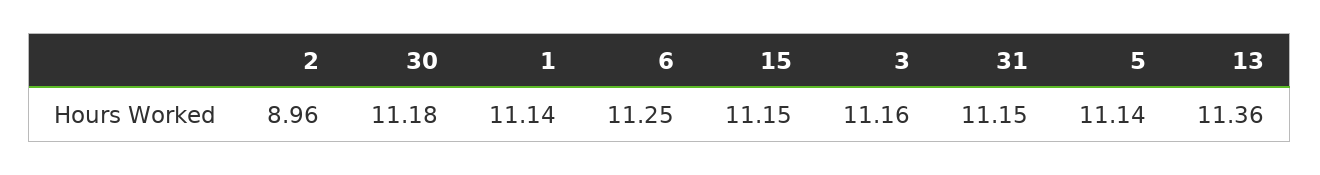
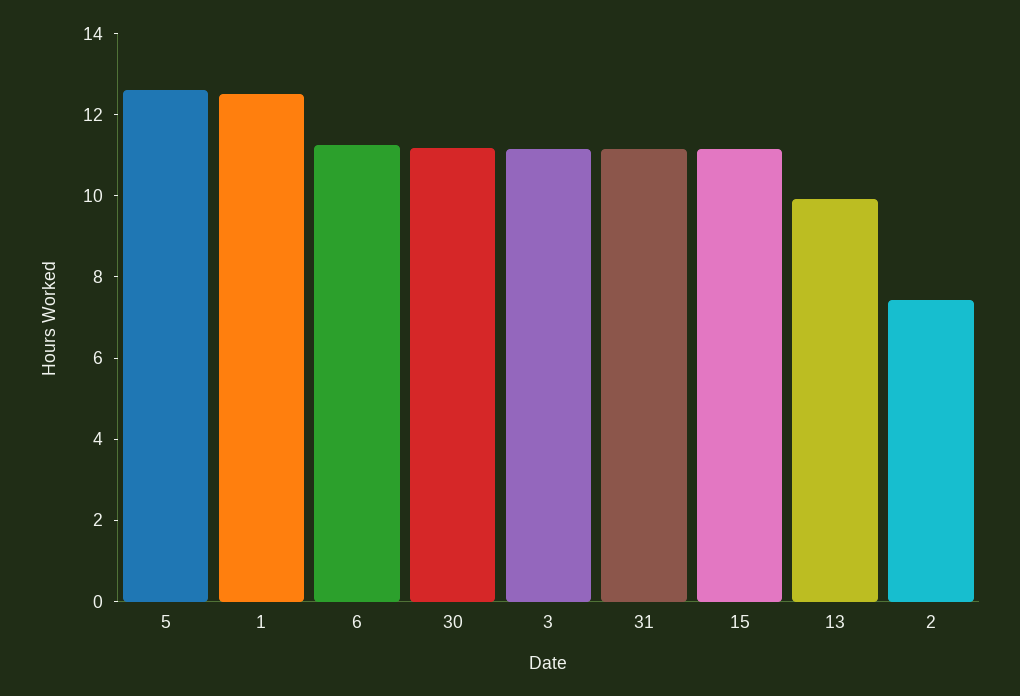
2: 8.96 -> 7.5
1: 11.14 -> 12.5
5: 11.14 -> 12.5
13: 11.36 -> 10

